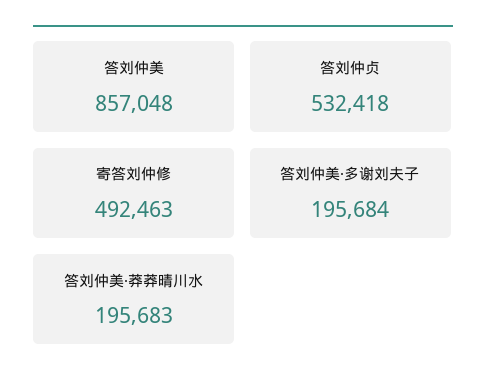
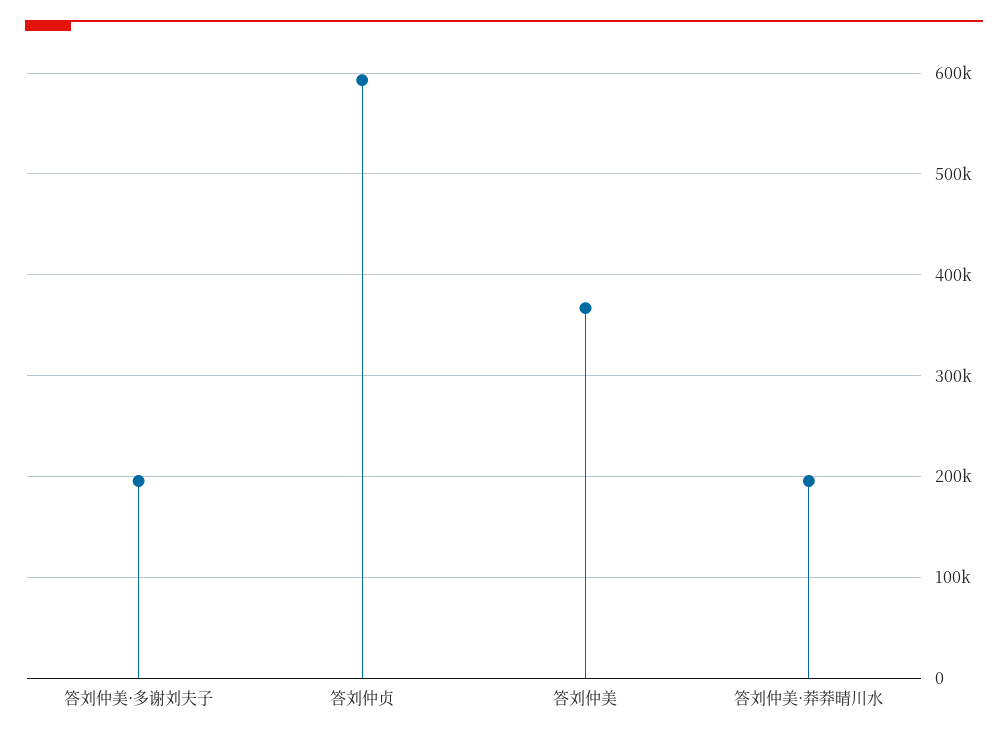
答刘仲美: 857048 -> 370000
答刘仲贞: 532418 -> 590000
寄答刘仲修: 492463 -> none

